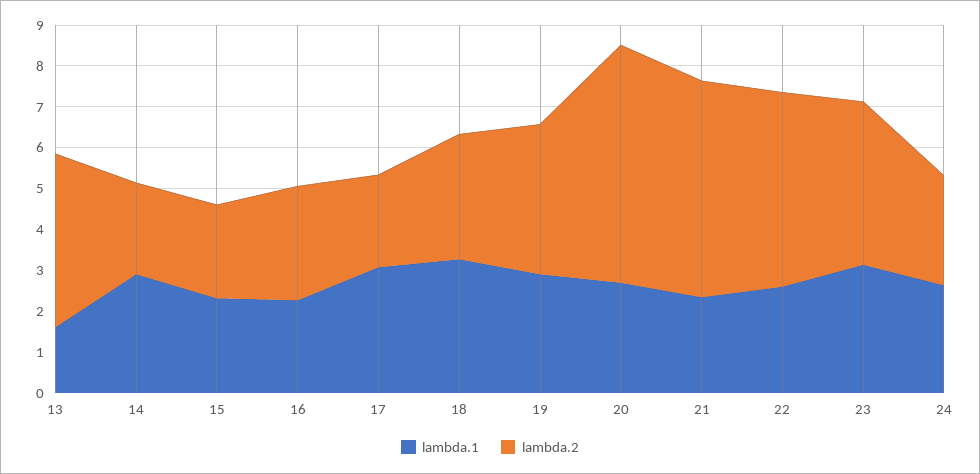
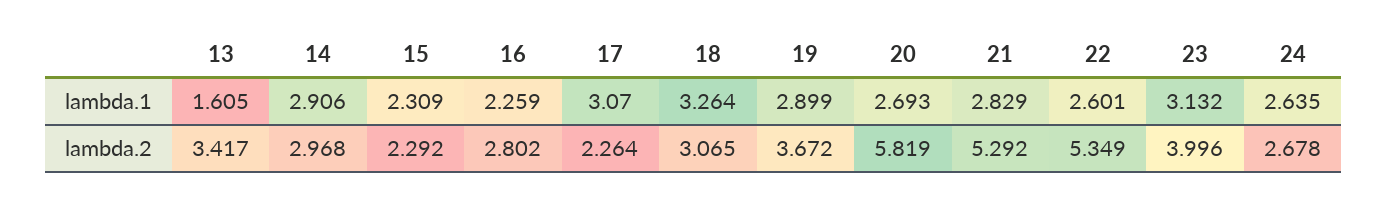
lambda.2, 13: 4.2 -> 3.417
lambda.2, 14: 2.2 -> 2.968
lambda.1, 21: 2.4 -> 2.829
lambda.2, 22: 4.8 -> 5.349

